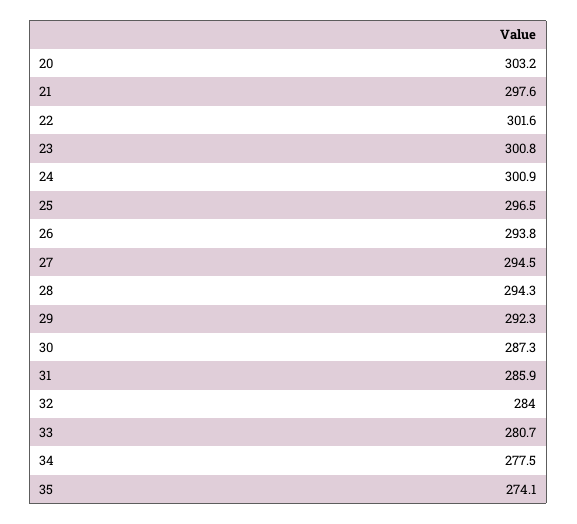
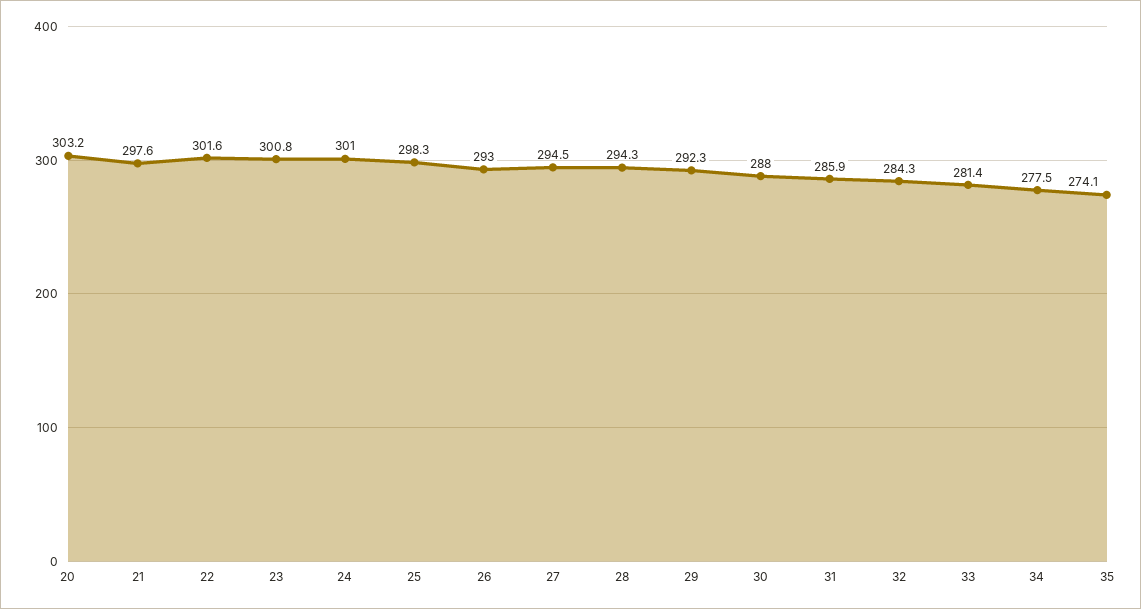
24: 300.9 -> 301
25: 296.5 -> 298.3
26: 293.8 -> 293
30: 287.3 -> 288
32: 284 -> 284.3
33: 280.7 -> 281.4

